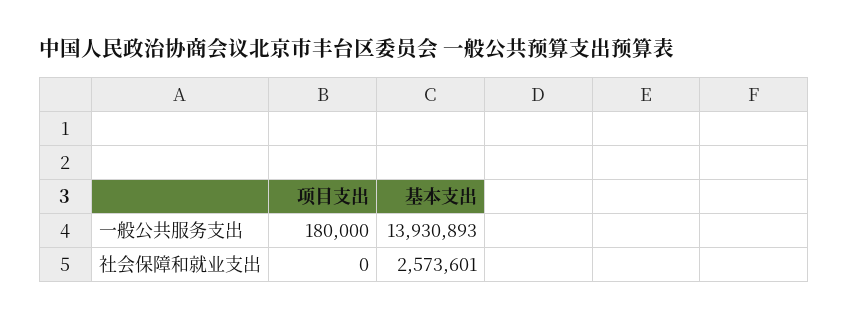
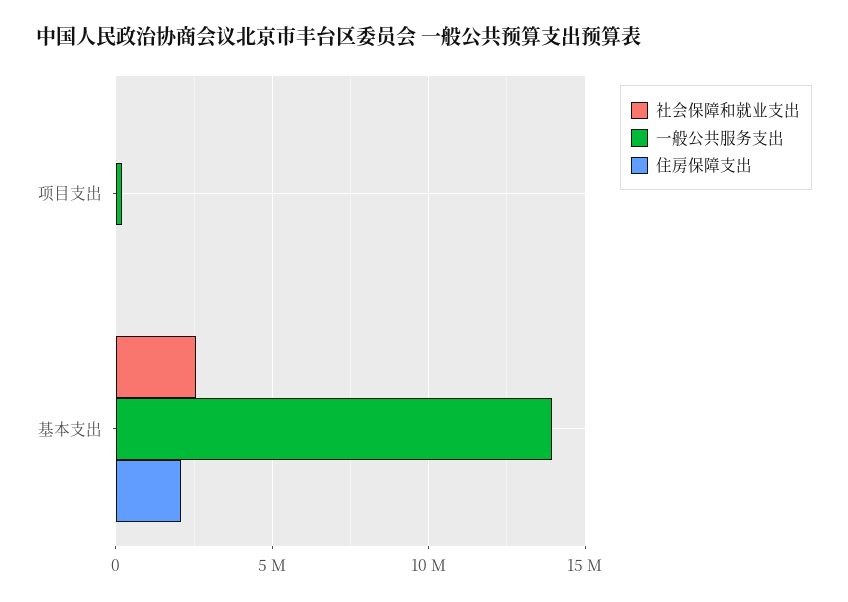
住房保障支出, 项目支出: none -> 0
住房保障支出, 基本支出: none -> 2000000

